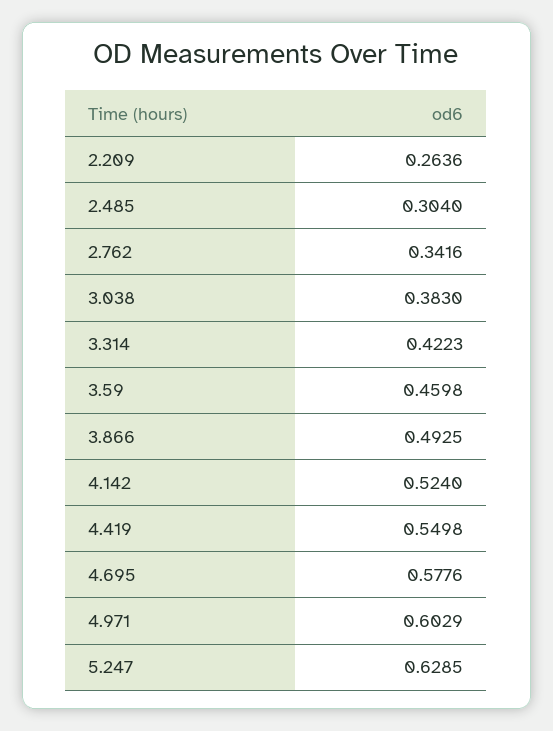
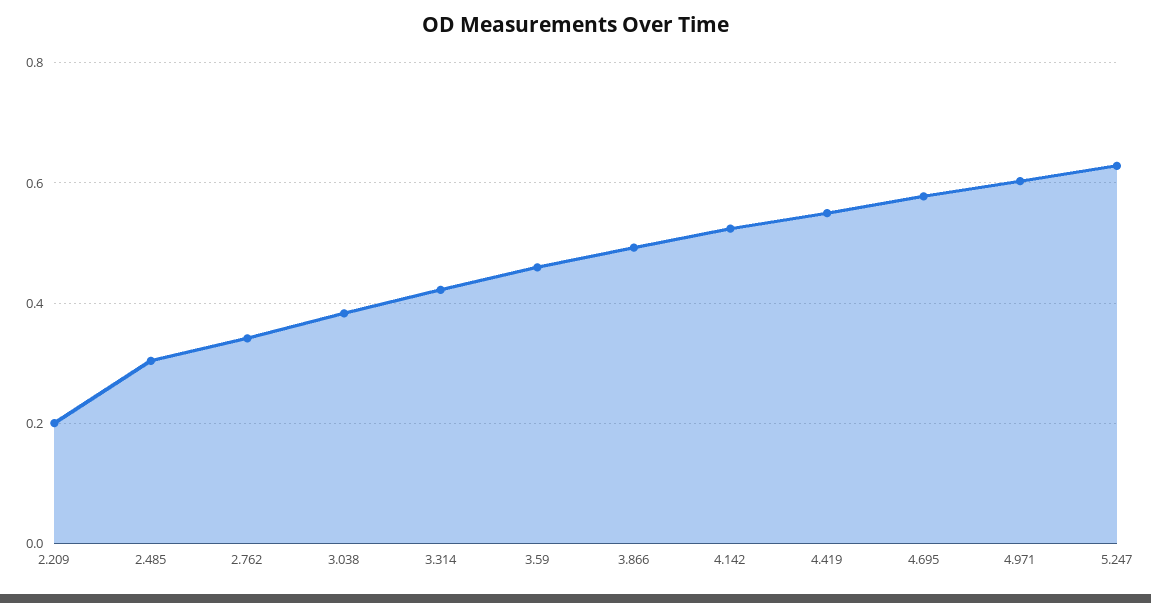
2.209: 0.2636 -> 0.2

